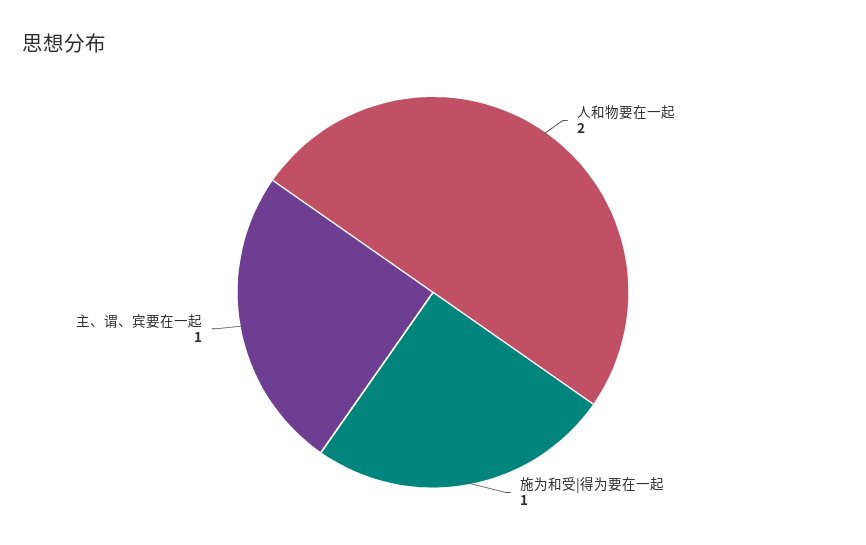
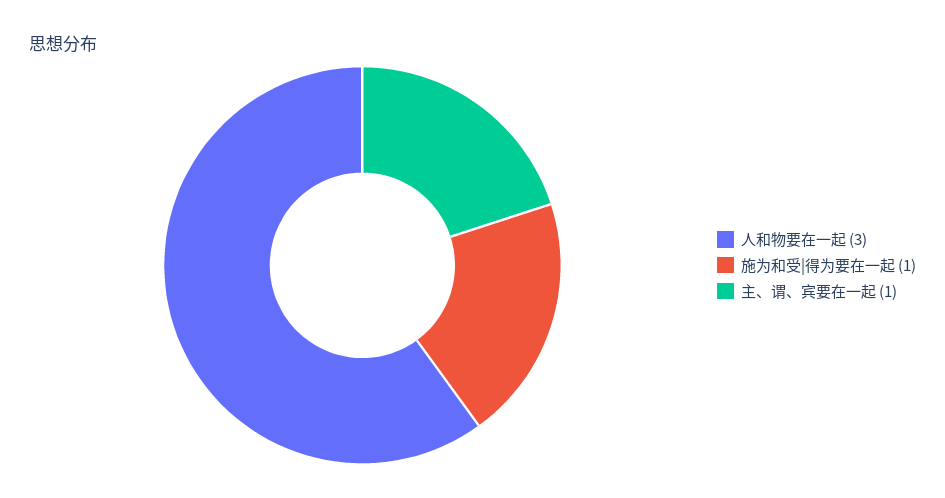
人和物要在一起: 2 -> 3

